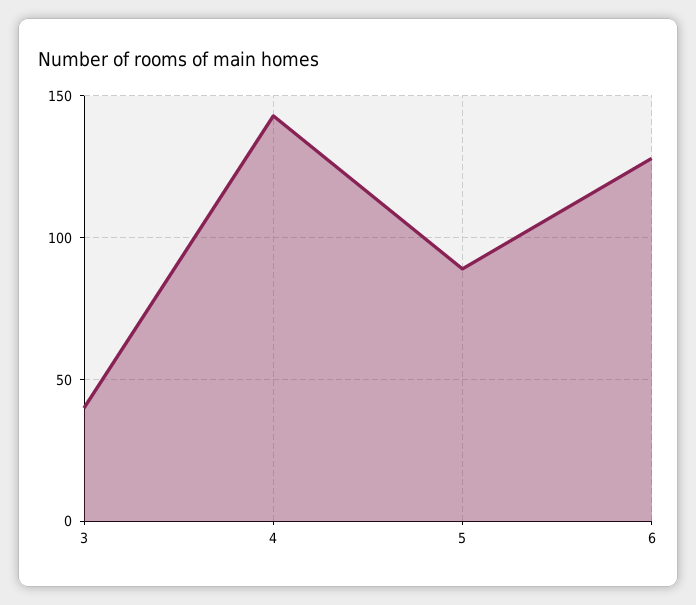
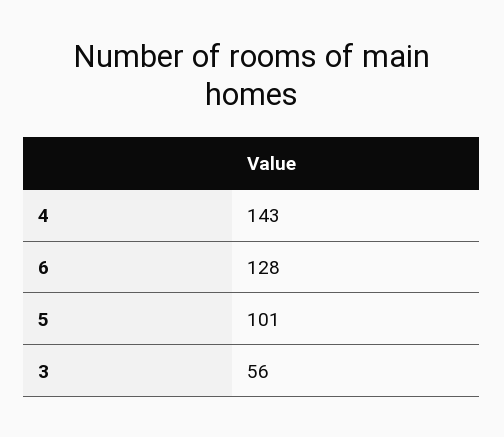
3: 40 -> 56
5: 90 -> 101

